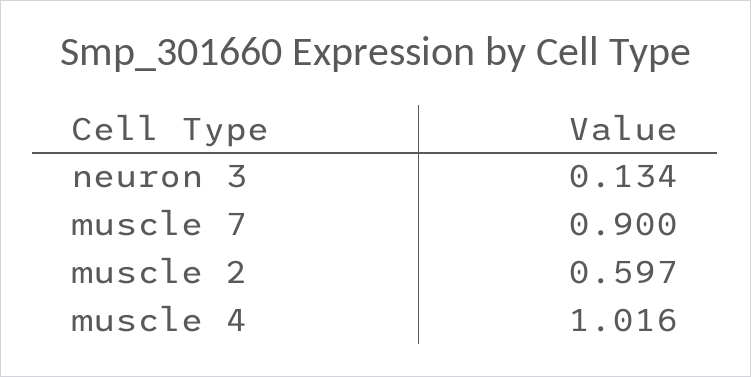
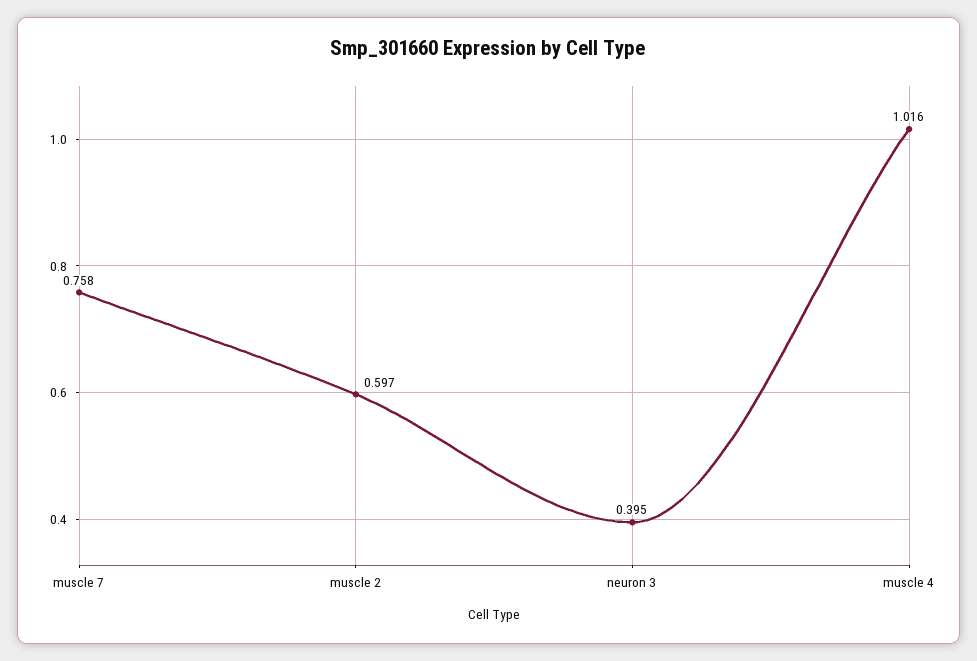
neuron 3: 0.134 -> 0.395
muscle 7: 0.9 -> 0.758

